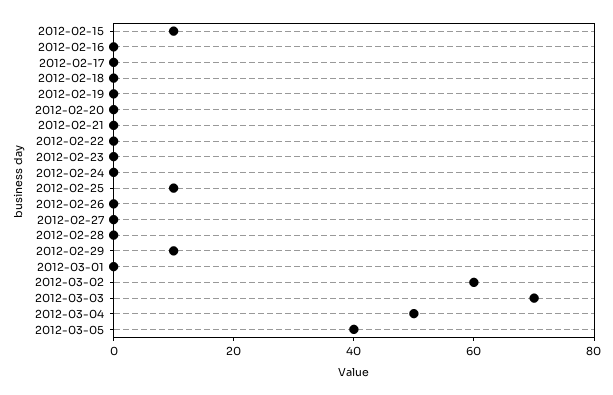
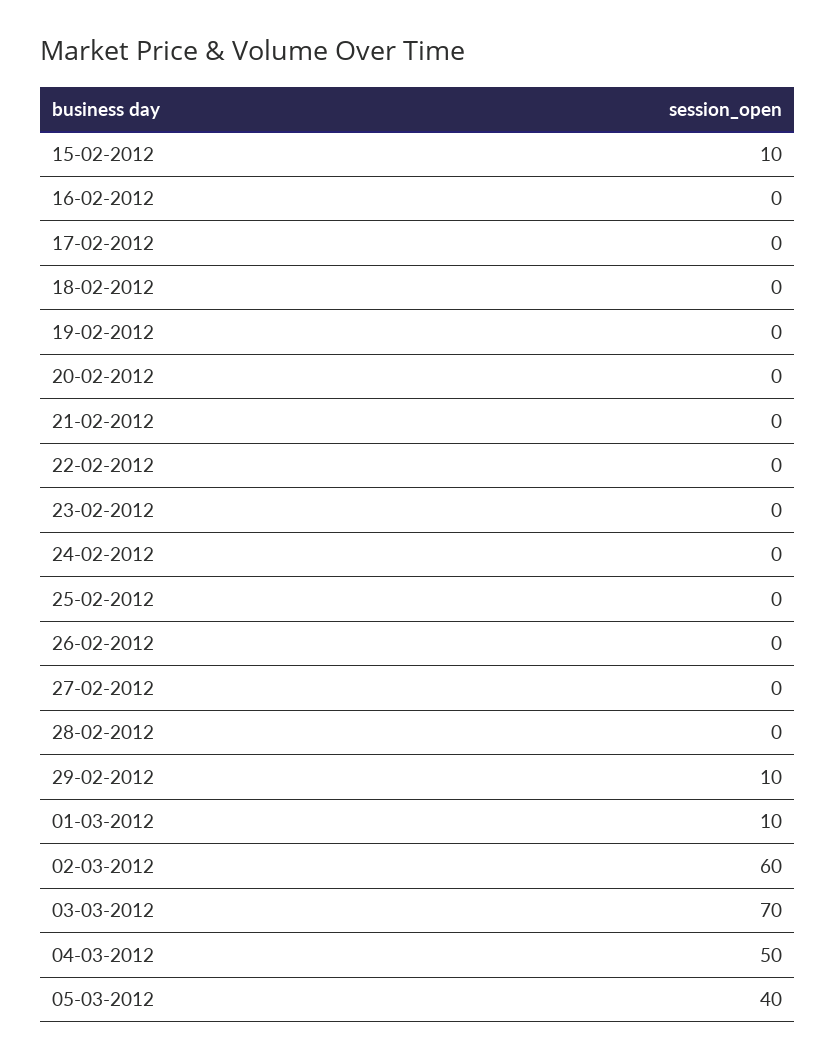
2012-02-25: 10 -> 0
2012-03-01: 0 -> 10

